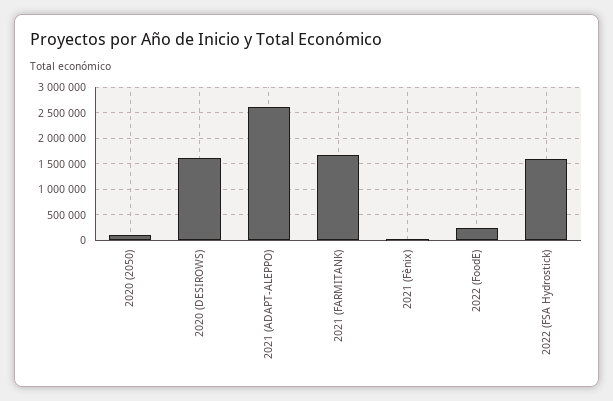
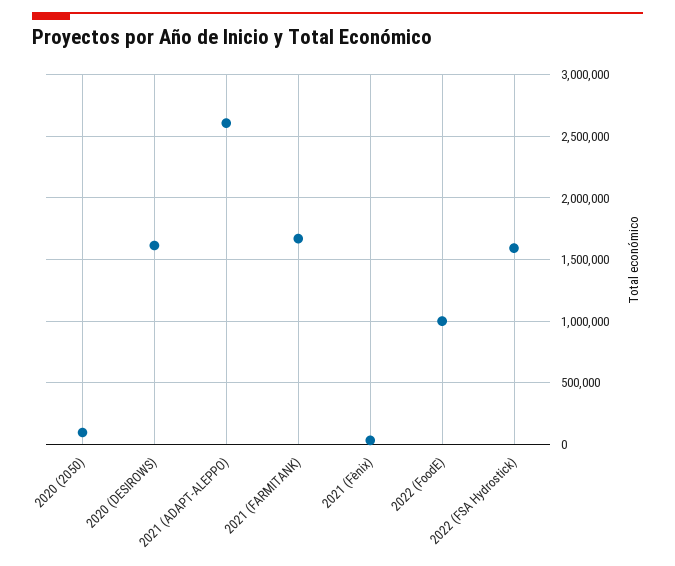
2022 (FoodE): 250000 -> 1000000

